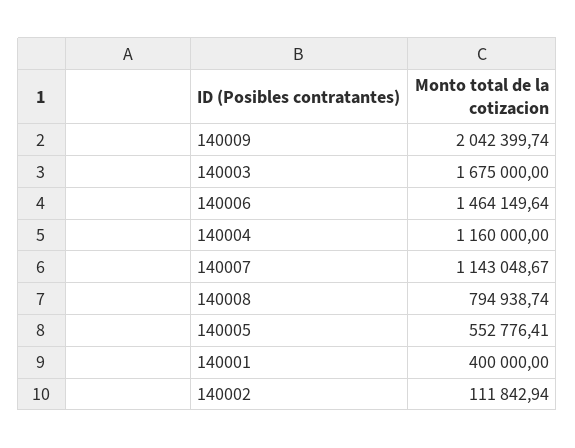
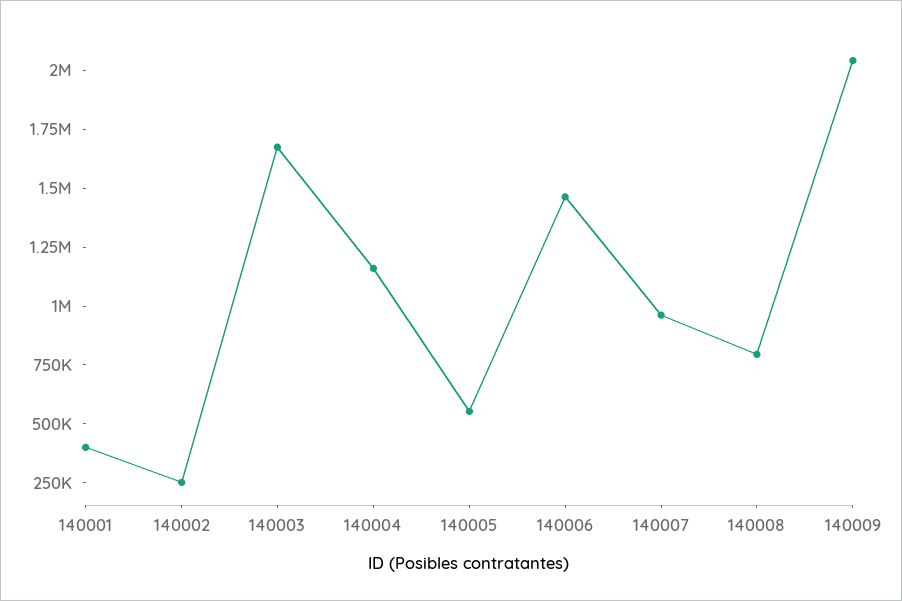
140007: 1143048.67 -> 950000
140002: 111842.94 -> 250000

